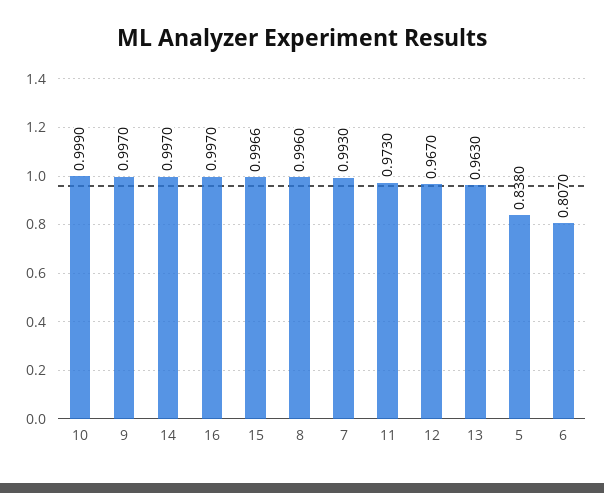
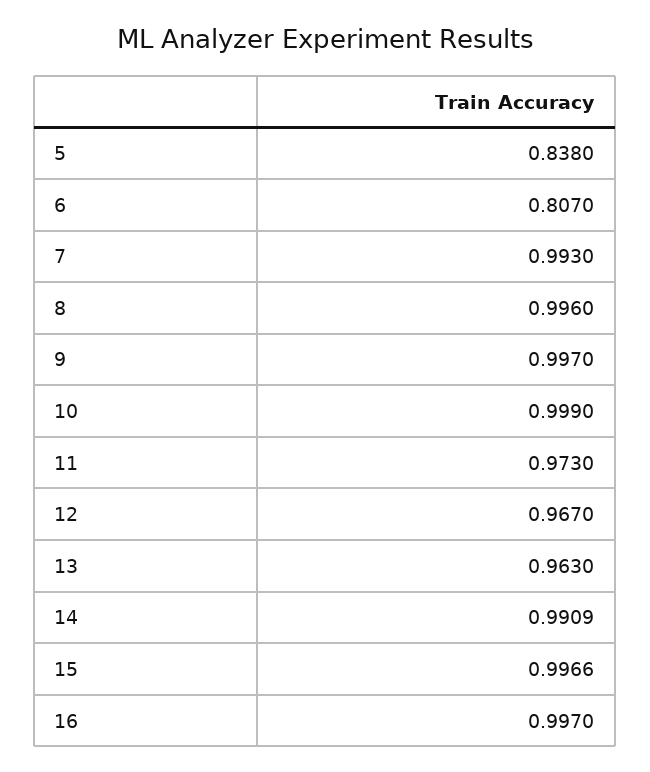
14: 0.997 -> 0.9909

